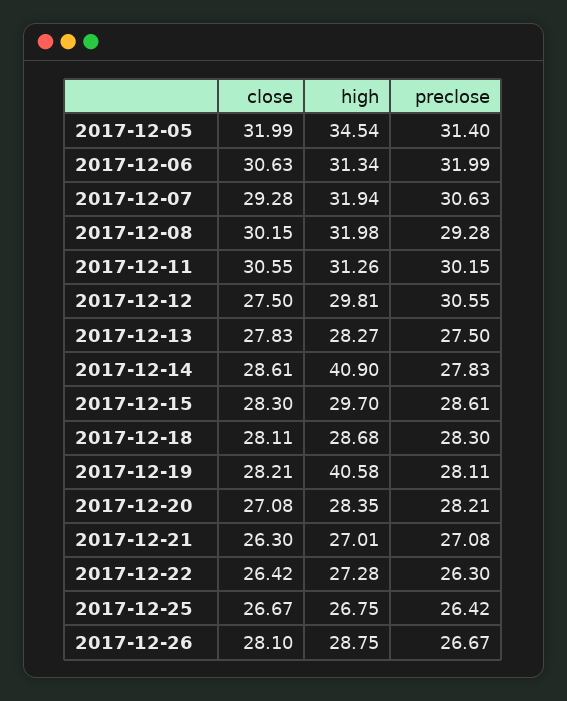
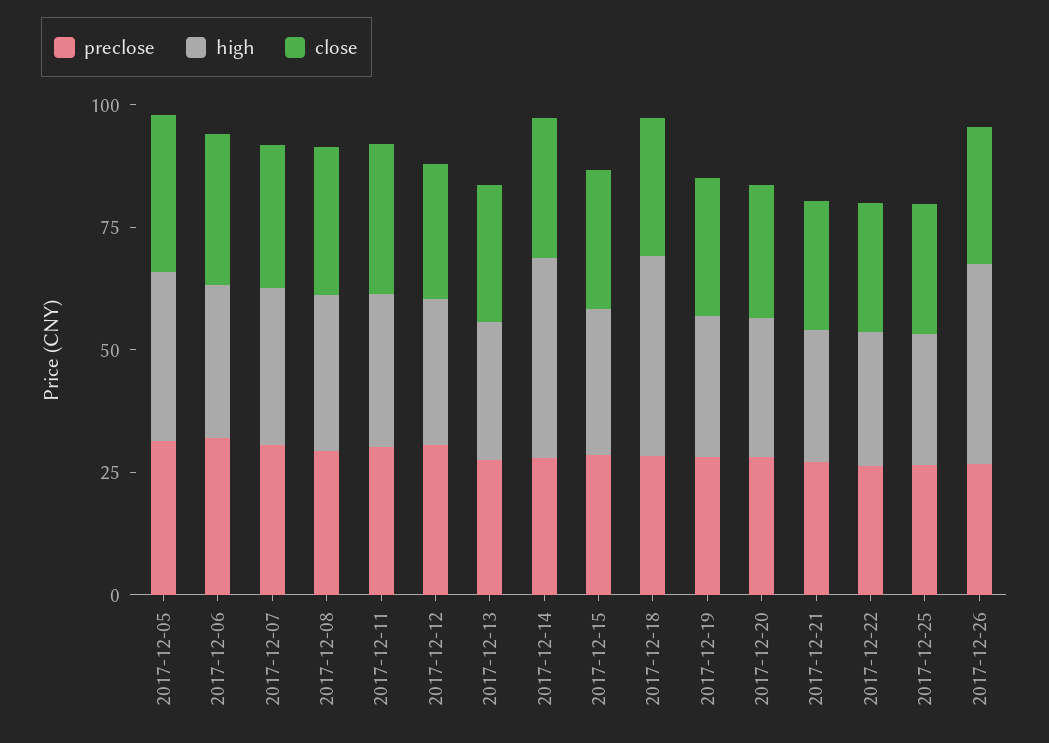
high, 2017-12-18: 28.68 -> 40
high, 2017-12-19: 40.58 -> 30
high, 2017-12-26: 28.75 -> 40

